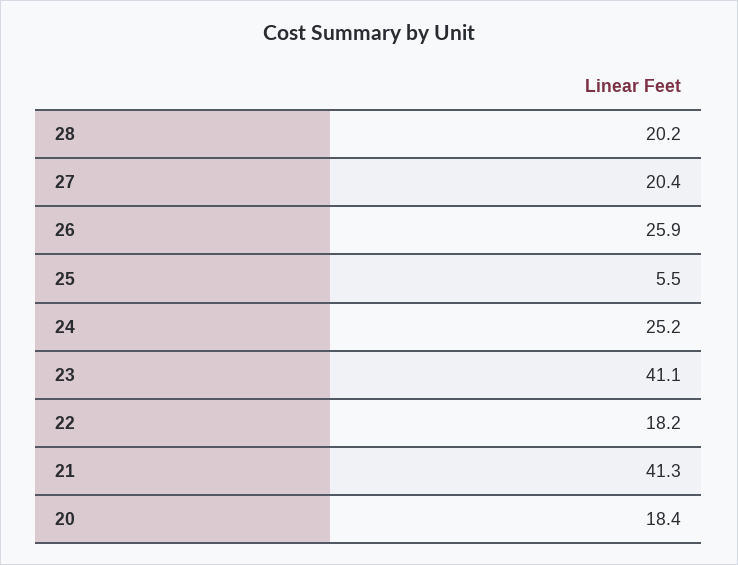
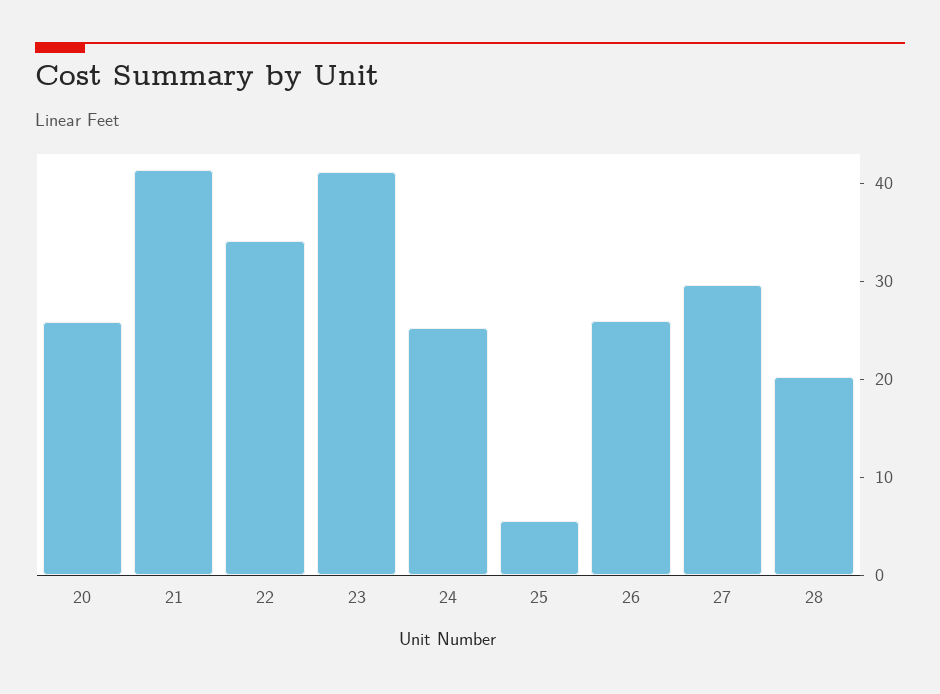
27: 20.4 -> 30
22: 18.2 -> 34
20: 18.4 -> 26

